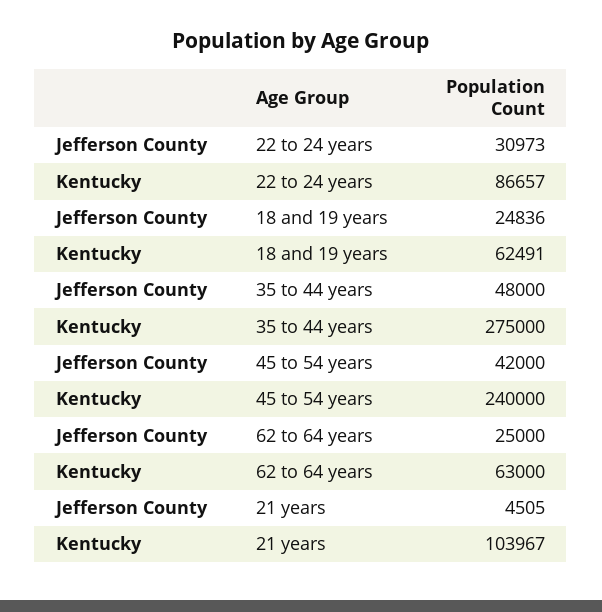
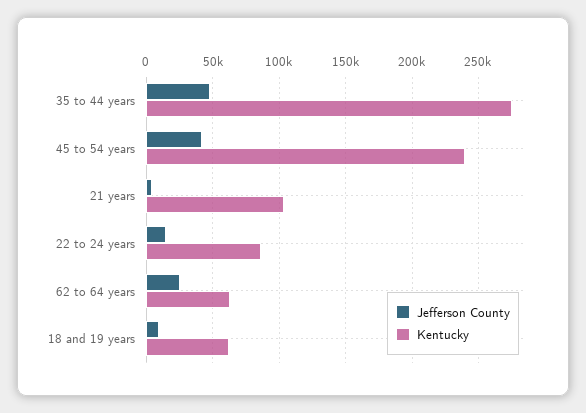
Jefferson County, 22 to 24 years: 30973 -> 15000
Jefferson County, 18 and 19 years: 24836 -> 10000

